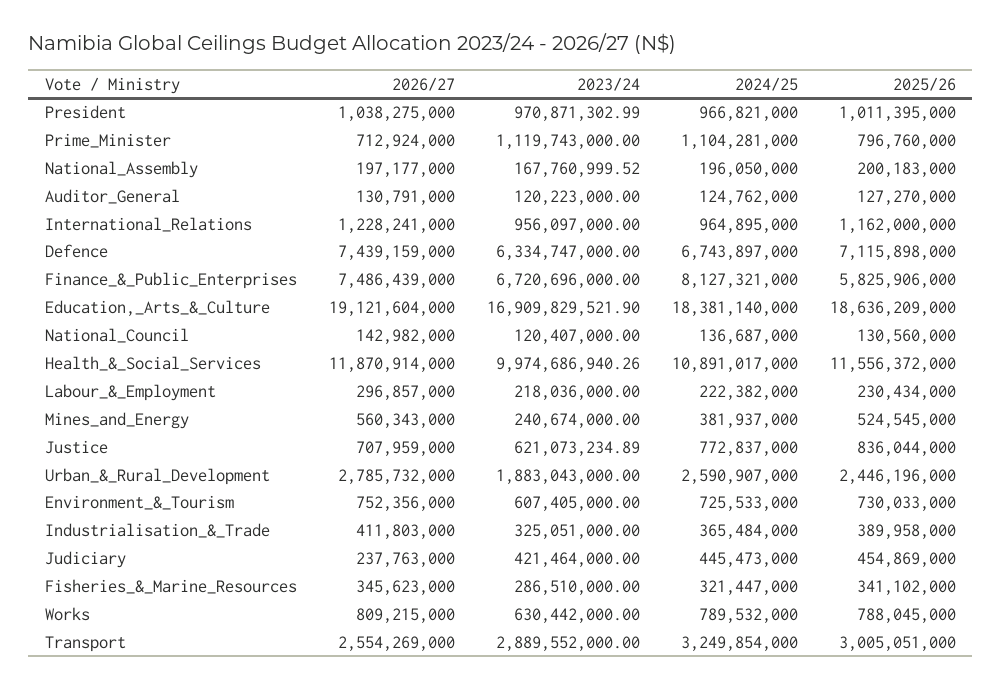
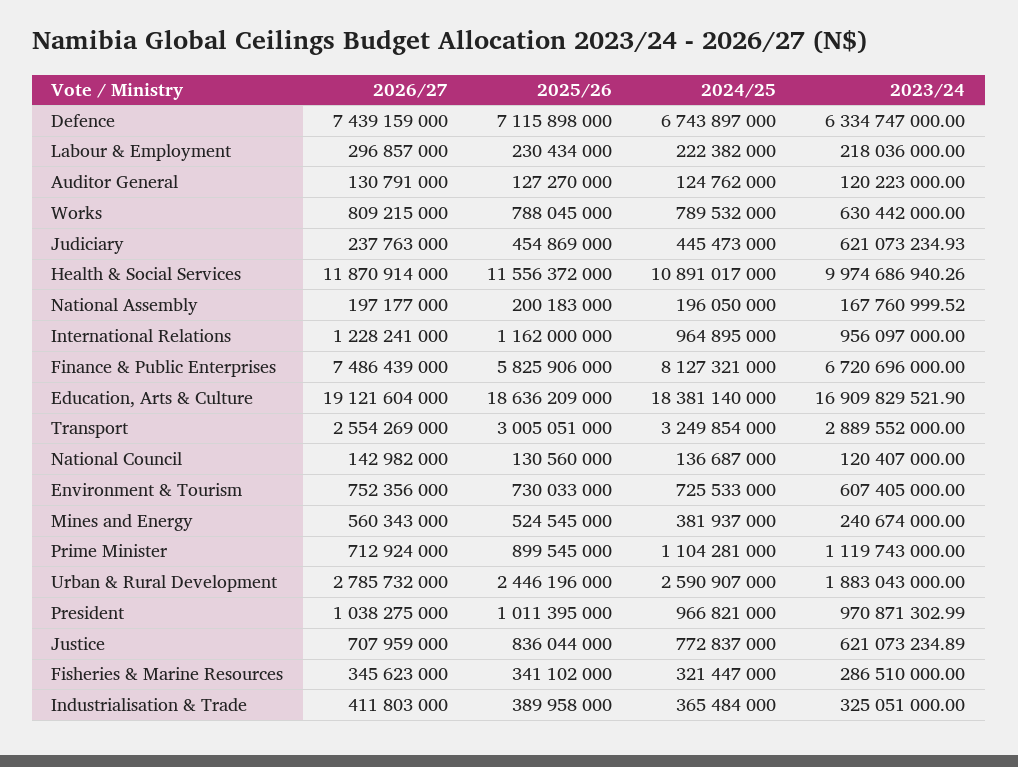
2025/26, Prime_Minister: 796760000 -> 899545000
2023/24, Judiciary: 421464000 -> 621073234.93

